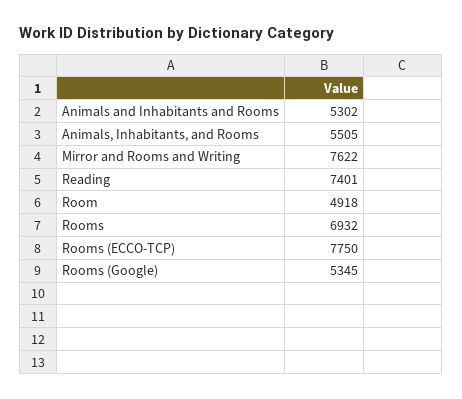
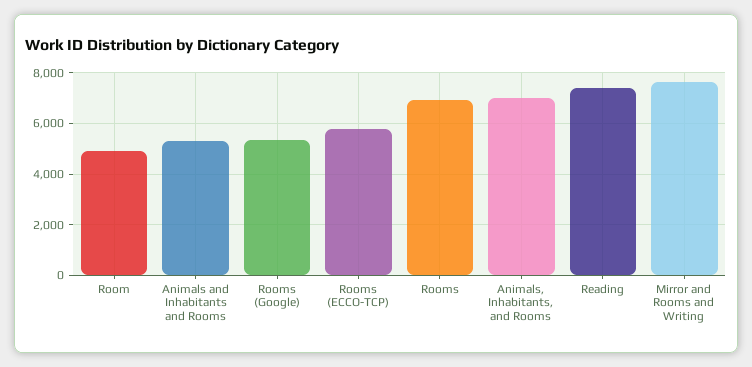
Animals, Inhabitants, and Rooms: 5505 -> 7000
Rooms (ECCO-TCP): 7750 -> 5750

